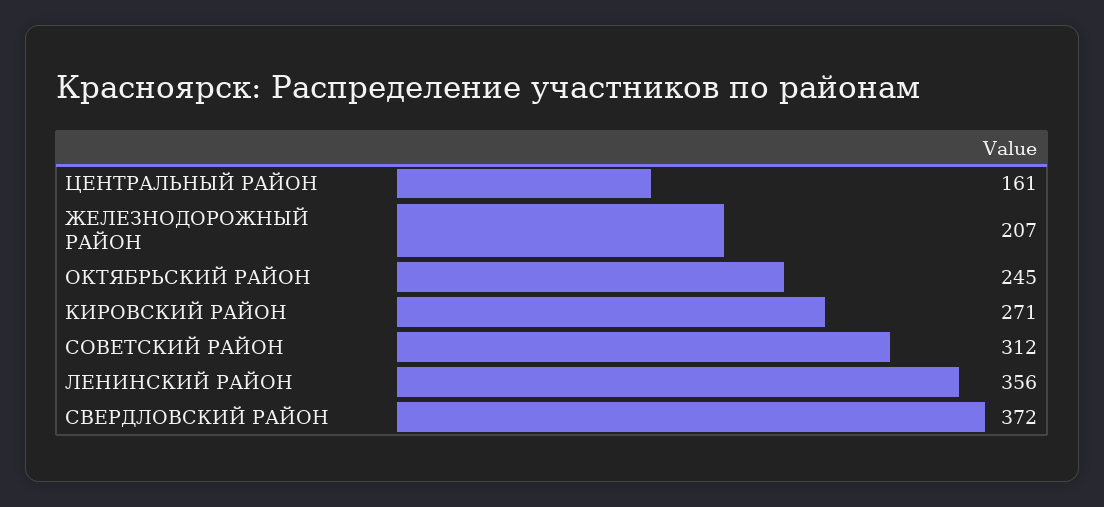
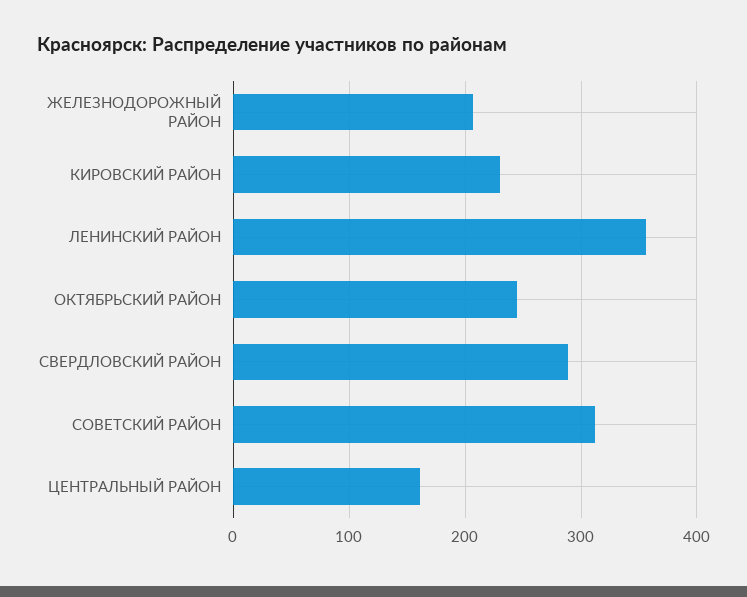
КИРОВСКИЙ РАЙОН: 271 -> 230
СВЕРДЛОВСКИЙ РАЙОН: 372 -> 290

